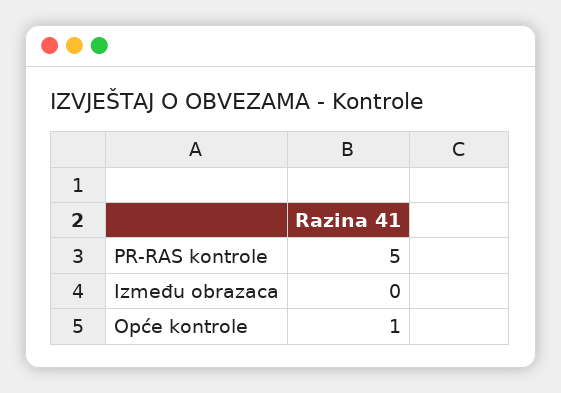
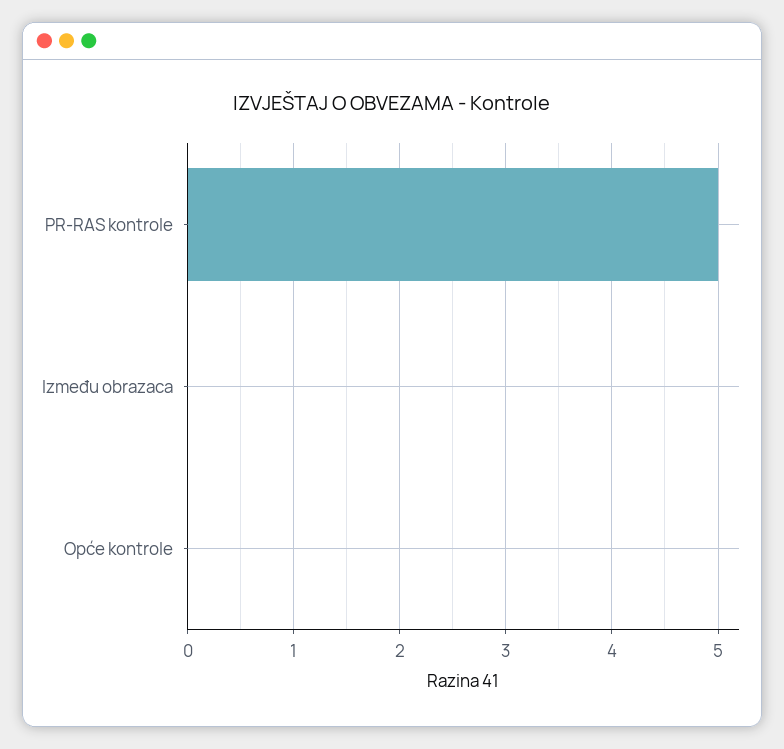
Opće kontrole: 1 -> 0

